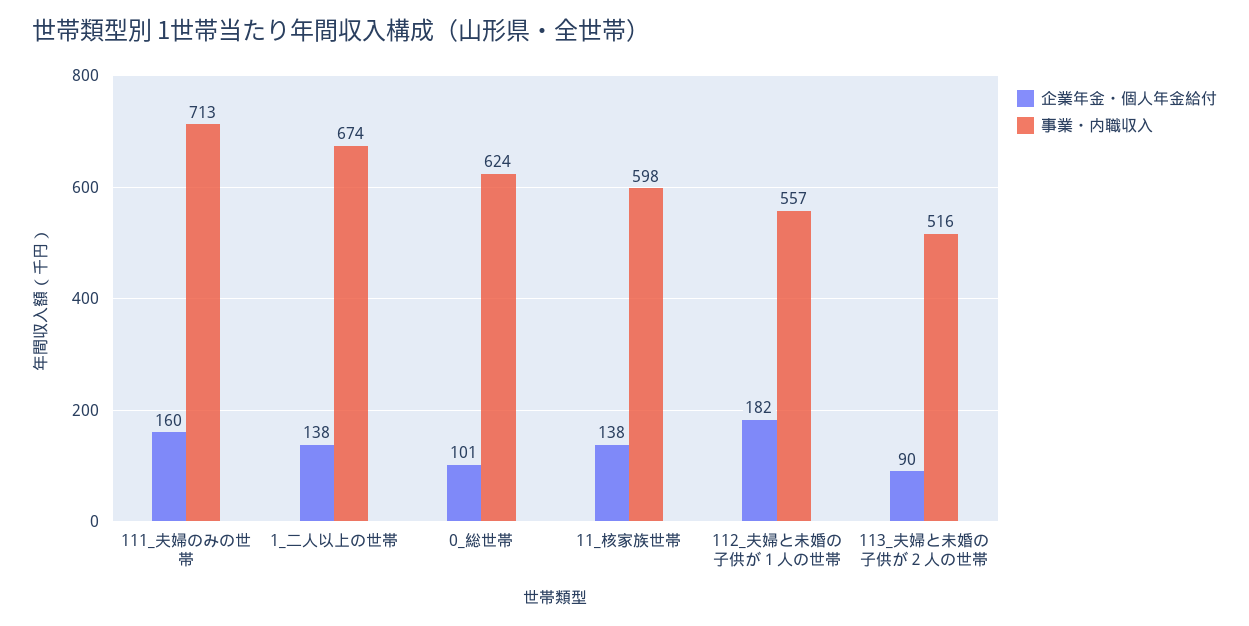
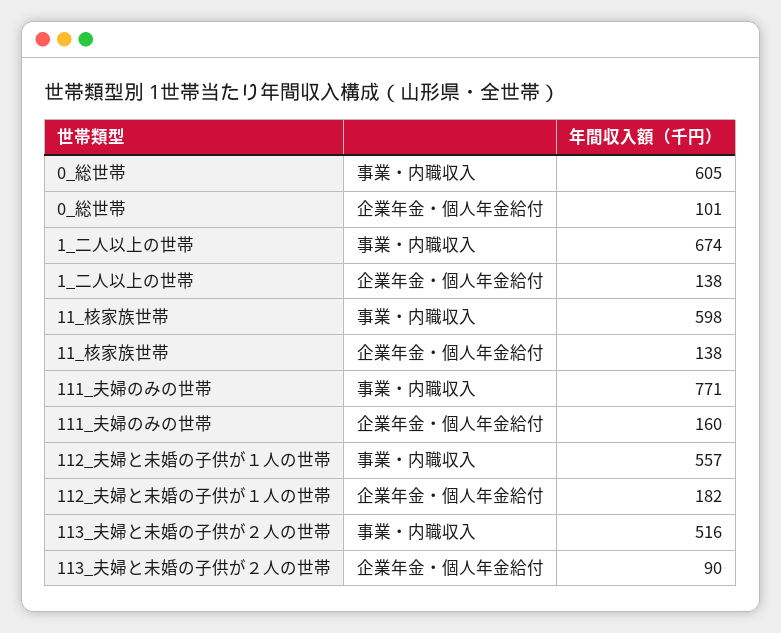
事業・内職収入, 111_夫婦のみの世帯: 713 -> 771
事業・内職収入, 0_総世帯: 624 -> 605

